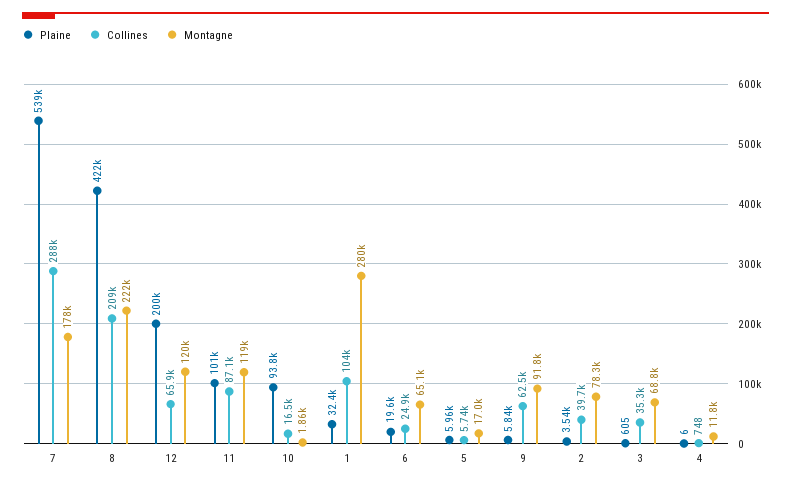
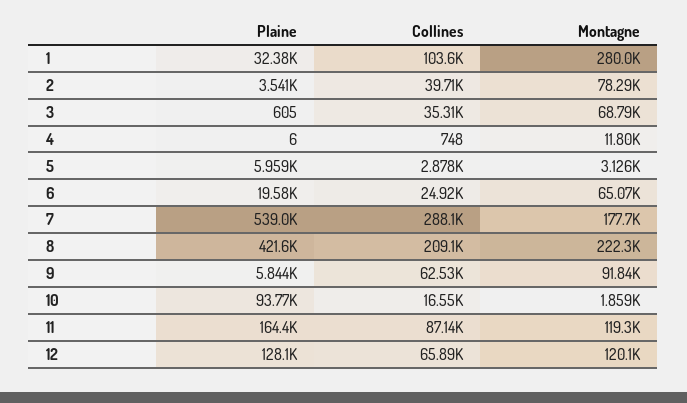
Plaine, 12: 200000 -> 128100
Plaine, 11: 101000 -> 164400
Collines, 5: 5740 -> 2878
Montagne, 5: 17000 -> 3126

